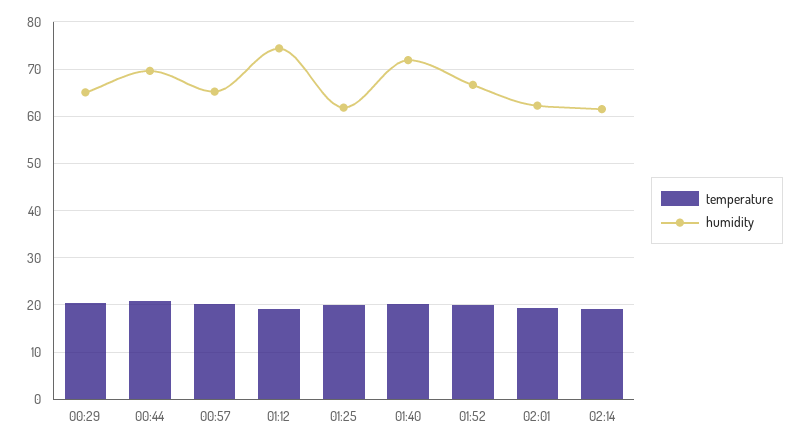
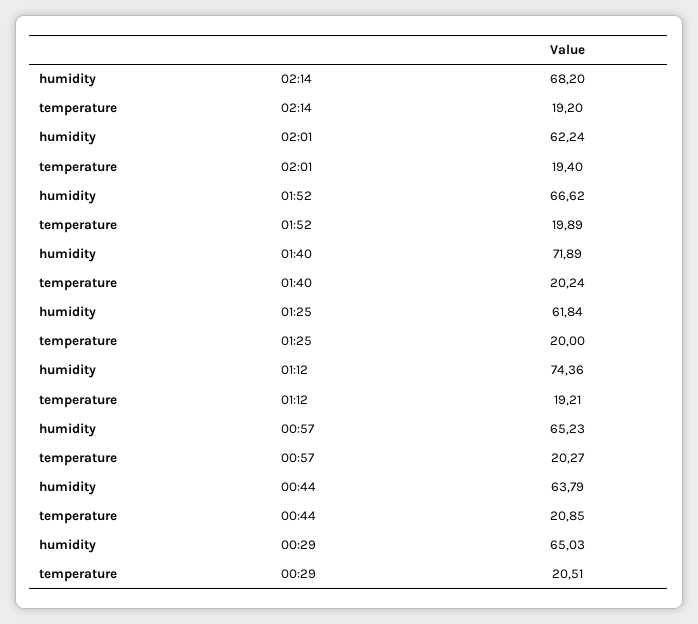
humidity, 00:44: 70 -> 63.79
humidity, 02:14: 62 -> 68.2

